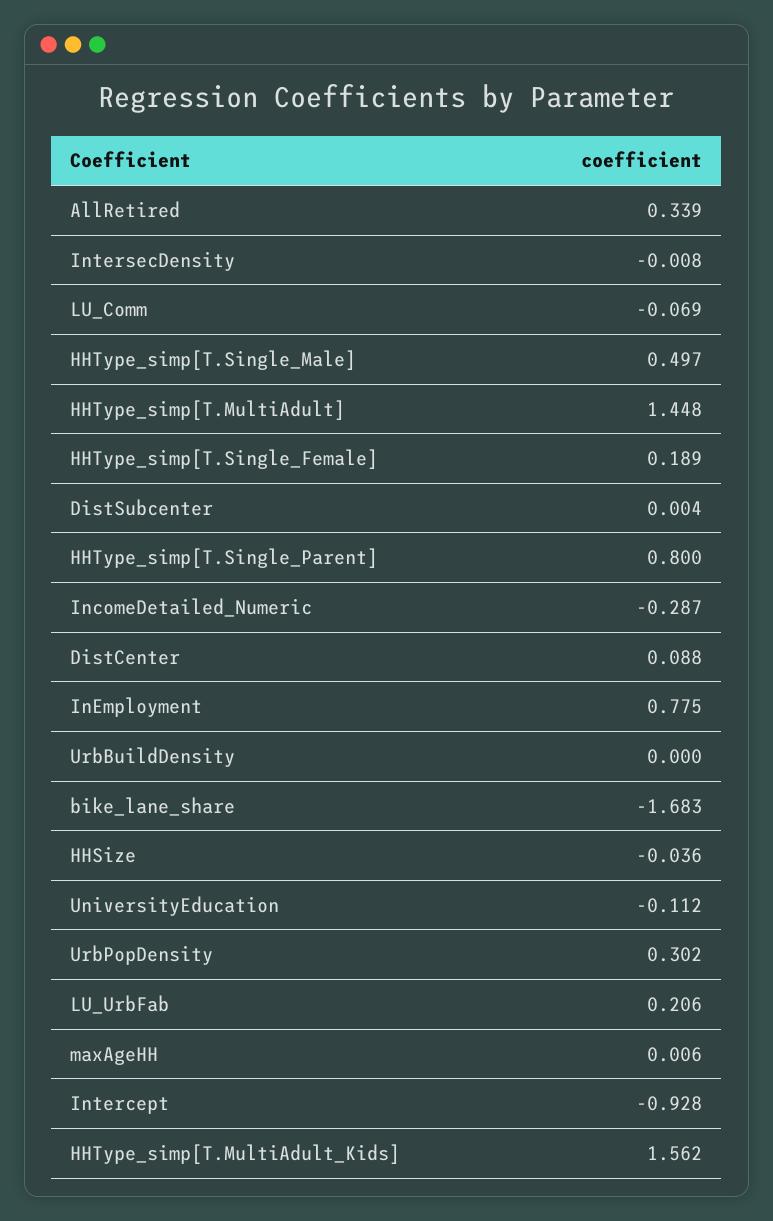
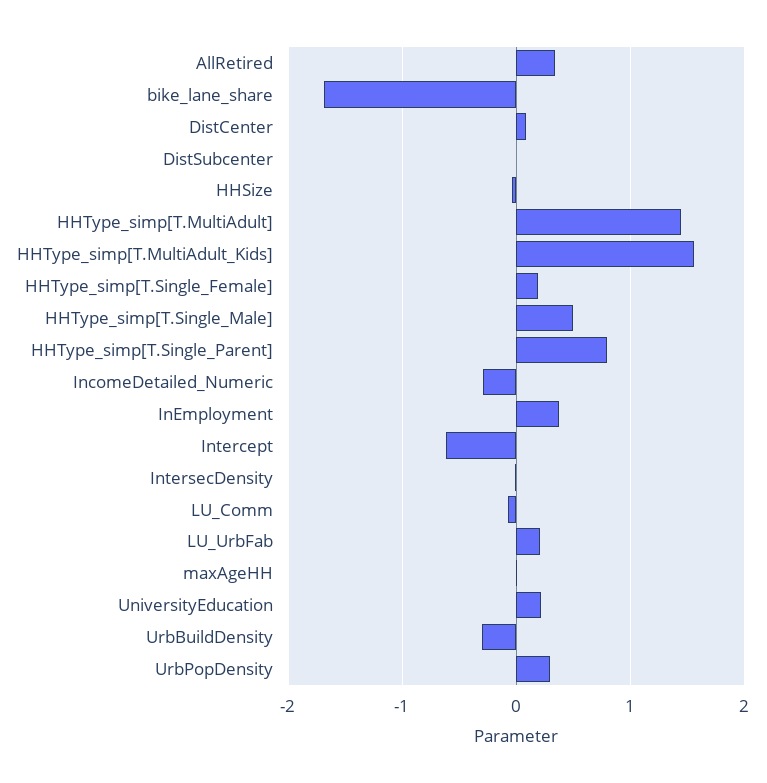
InEmployment: 0.775 -> 0.4
UrbBuildDensity: 0 -> -0.3
UniversityEducation: -0.112 -> 0.2
Intercept: -0.928 -> -0.6

